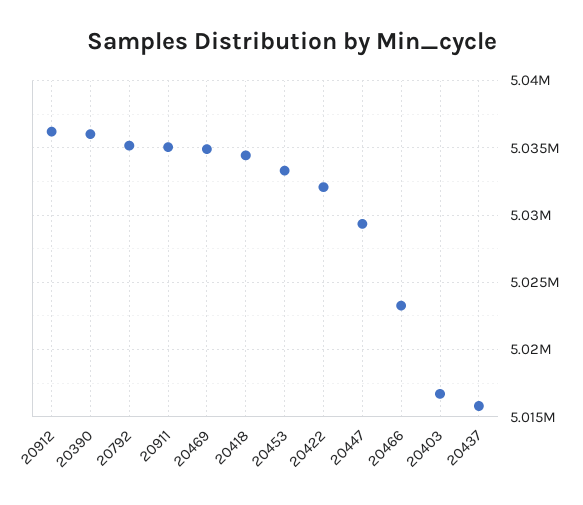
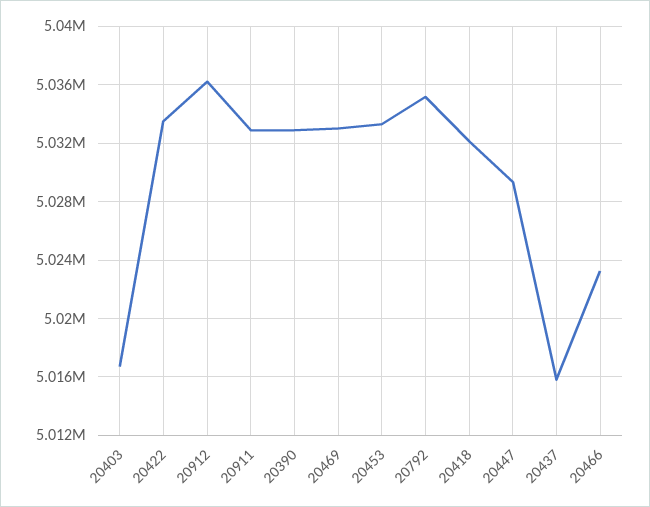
20390: 5036000 -> 5033000
20911: 5035000 -> 5033000
20469: 5035000 -> 5033000
20418: 5034500 -> 5032000
20422: 5032000 -> 5033500

